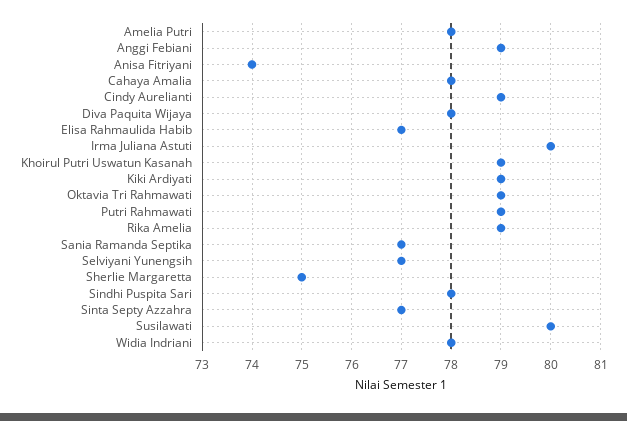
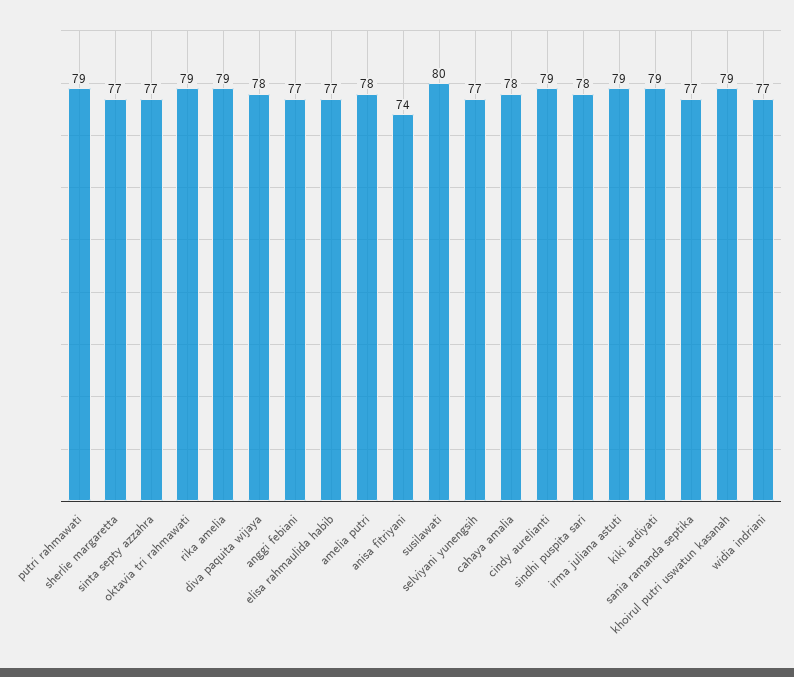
Anggi Febiani: 79 -> 77
Irma Juliana Astuti: 80 -> 79
Sherlie Margaretta: 75 -> 77
Widia Indriani: 78 -> 77

